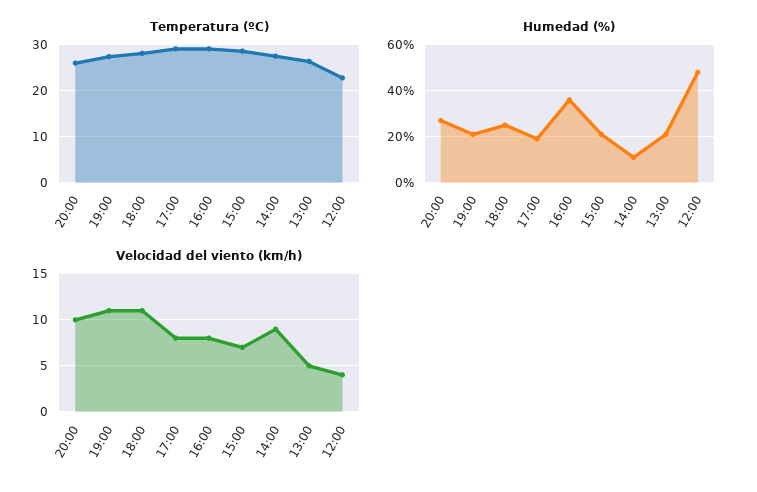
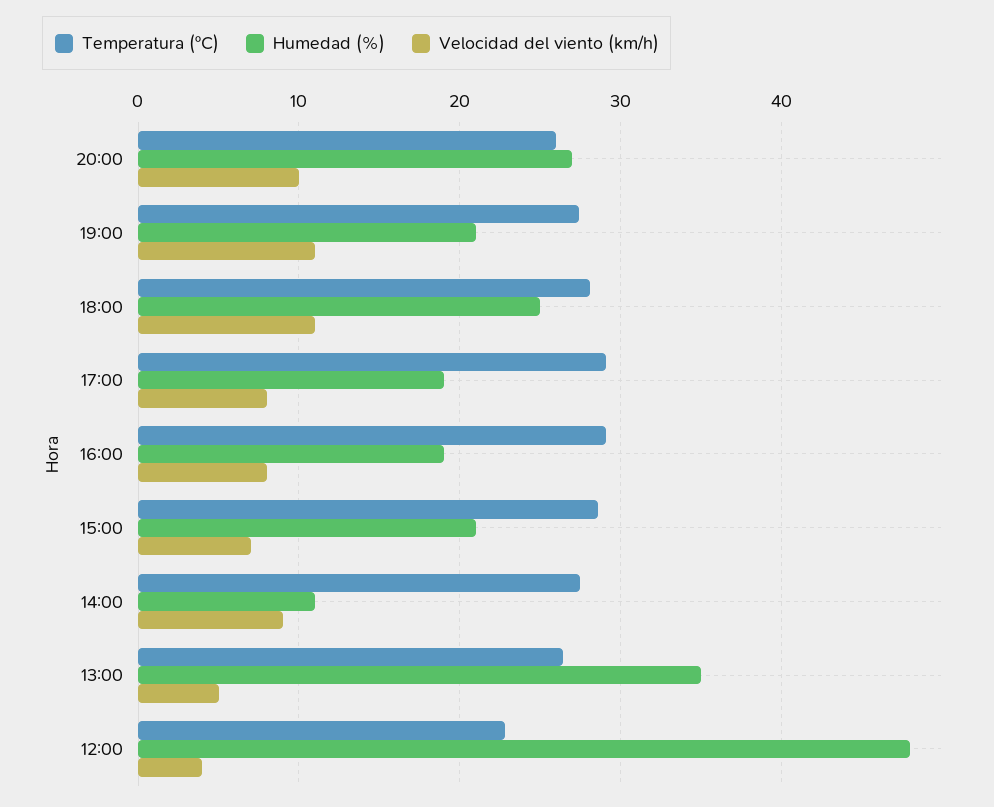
Humedad (%), 16:00: 35 -> 19
Humedad (%), 13:00: 20 -> 35

